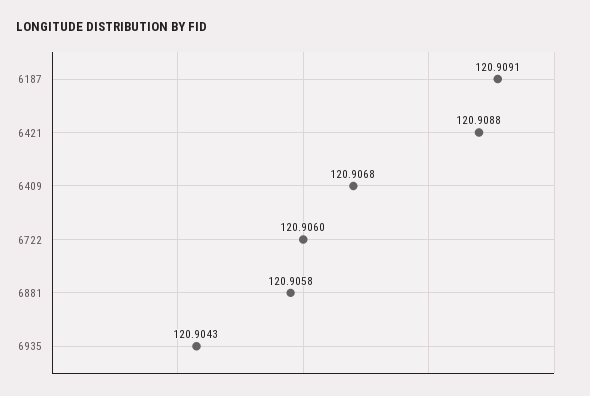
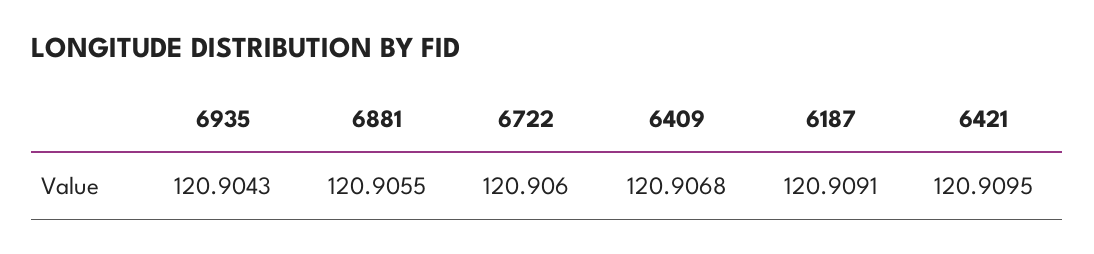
6421: 120.9088 -> 120.9095
6881: 120.9058 -> 120.9055

